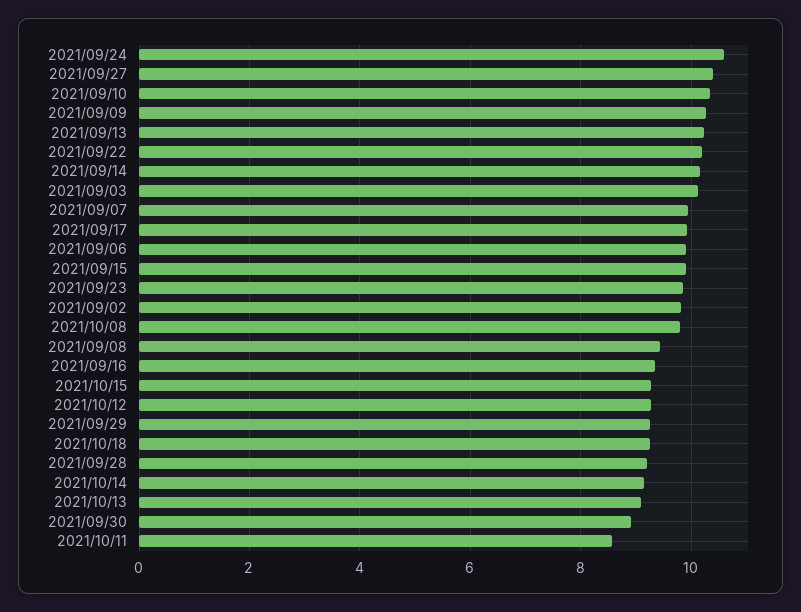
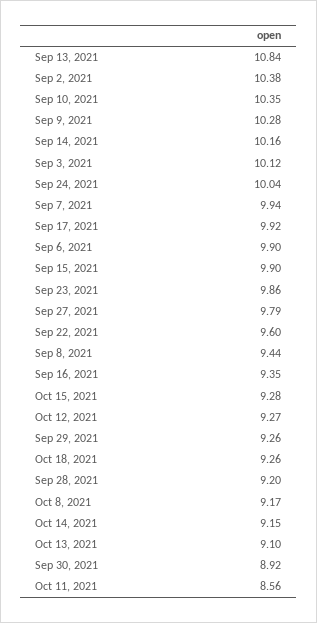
2021/09/24: 10.6 -> 10.04
2021/09/27: 10.4 -> 9.79
2021/09/13: 10.2 -> 10.84
2021/09/22: 10.2 -> 9.6
2021/09/02: 9.8 -> 10.38
2021/10/08: 9.8 -> 9.17

